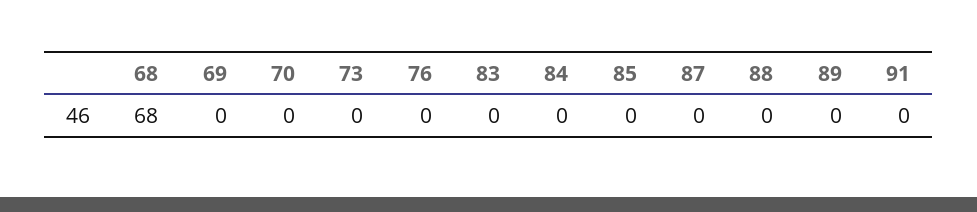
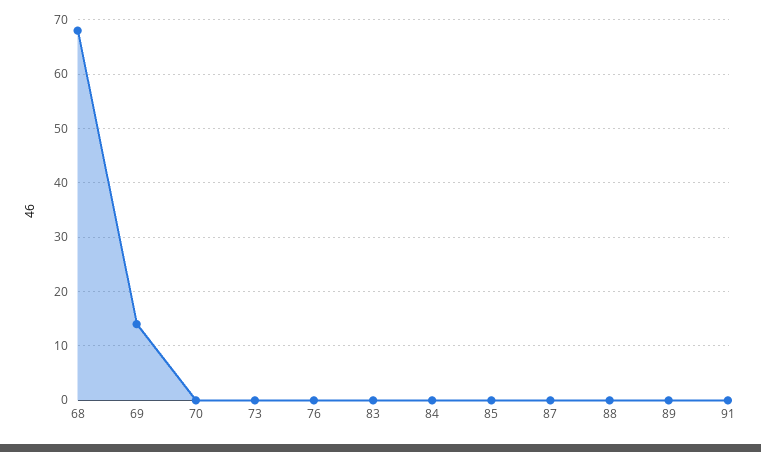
69: 0 -> 15

